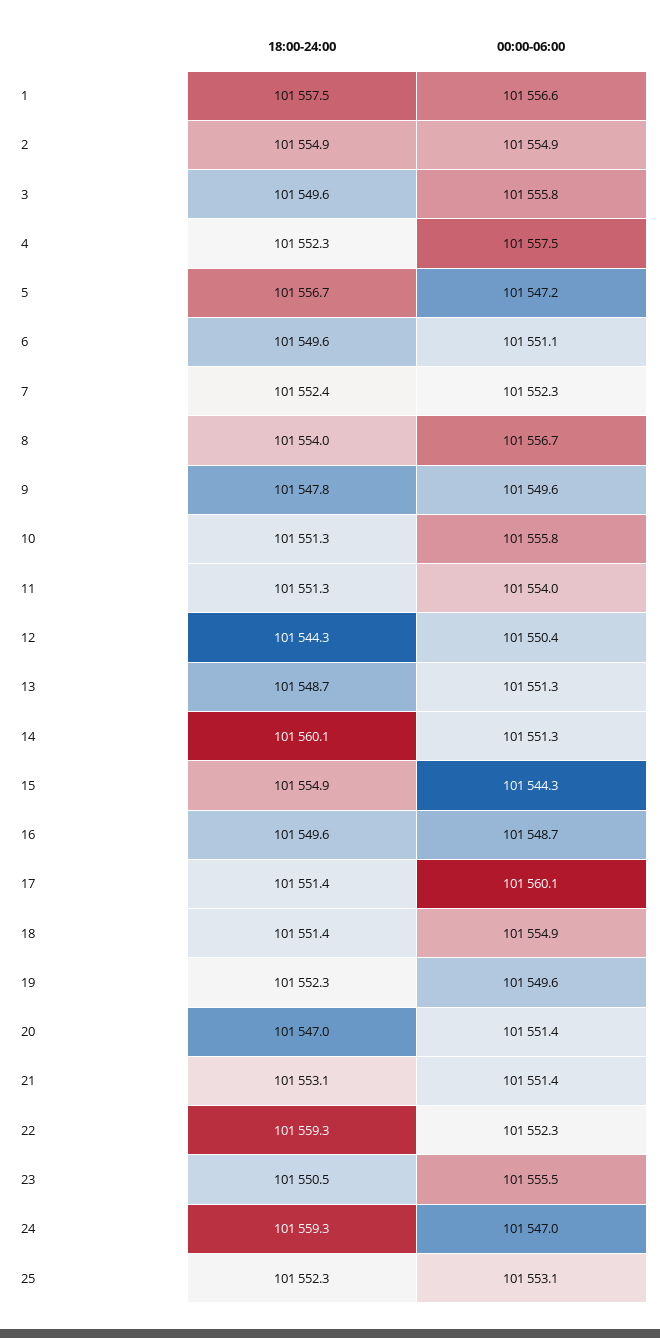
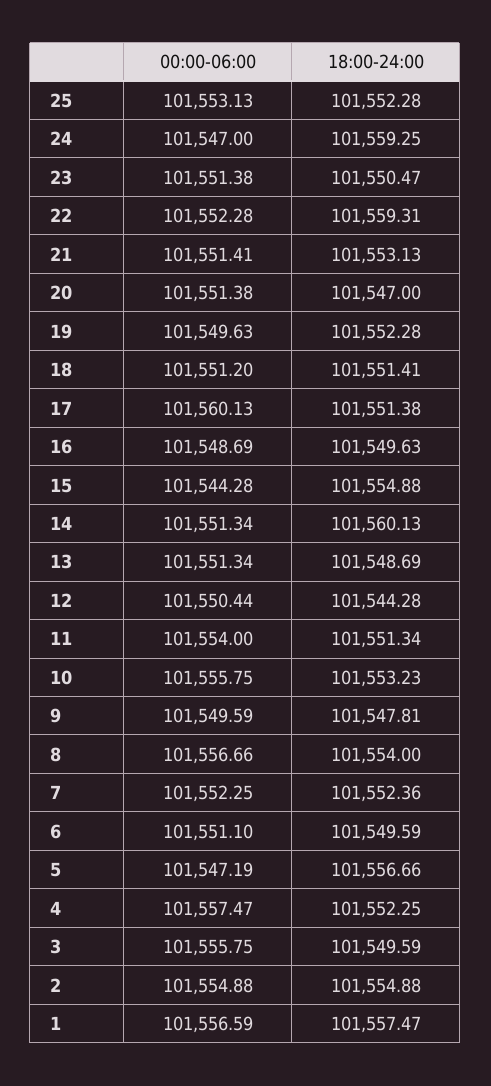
18:00-24:00, 10: 101551.3 -> 101553.23
00:00-06:00, 18: 101554.9 -> 101551.2
00:00-06:00, 23: 101555.5 -> 101551.38

